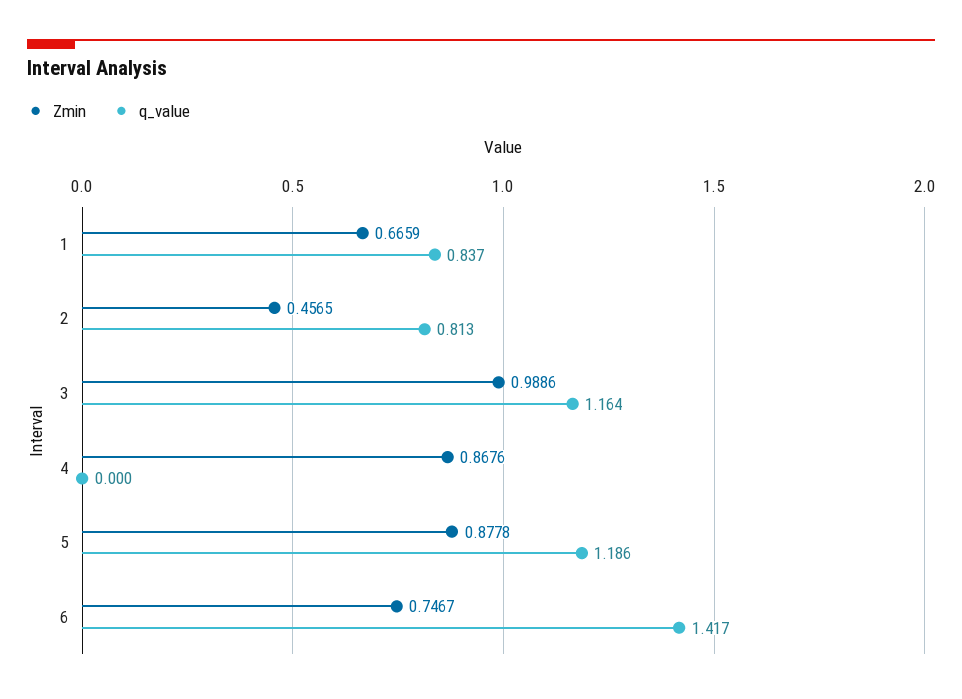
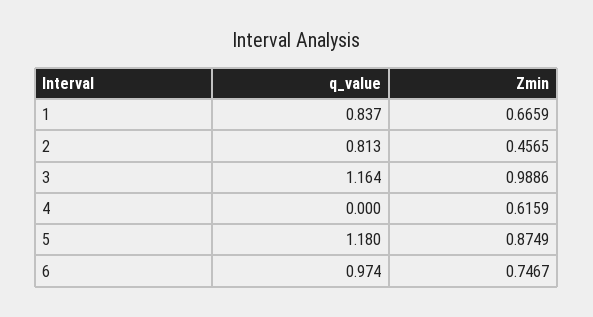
Zmin, 4: 0.8676 -> 0.6159
Zmin, 5: 0.8778 -> 0.8749
q_value, 5: 1.186 -> 1.18
q_value, 6: 1.417 -> 0.974

